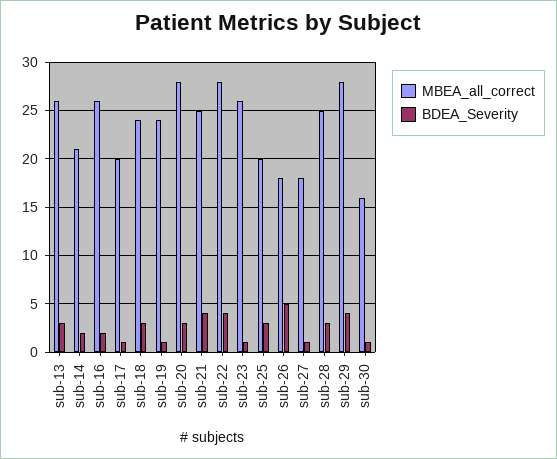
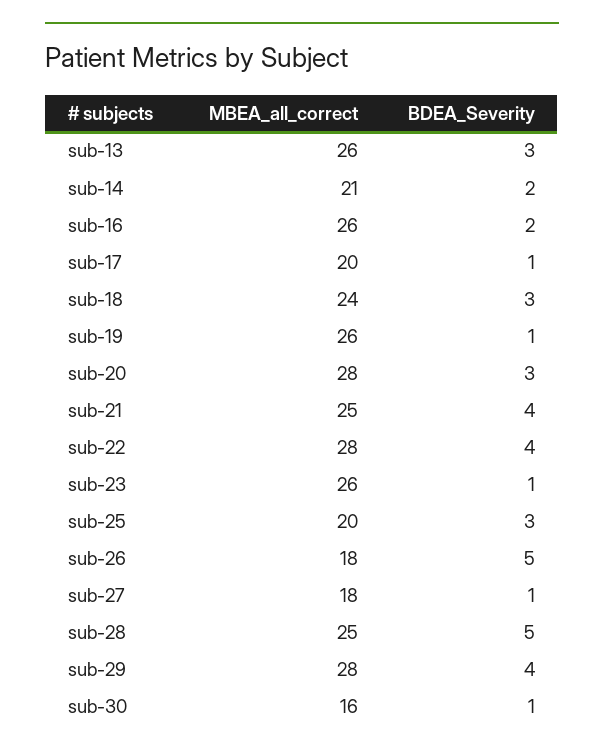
MBEA_all_correct, sub-19: 24 -> 26
BDEA_Severity, sub-28: 3 -> 5

